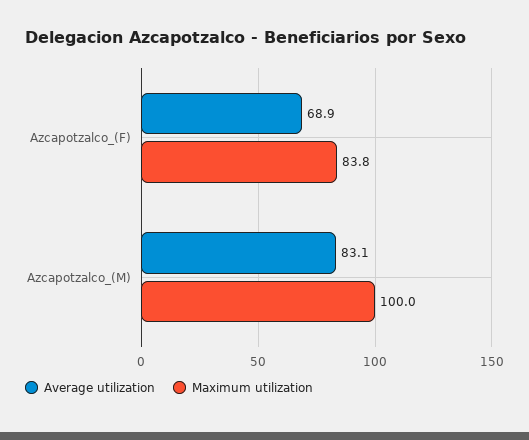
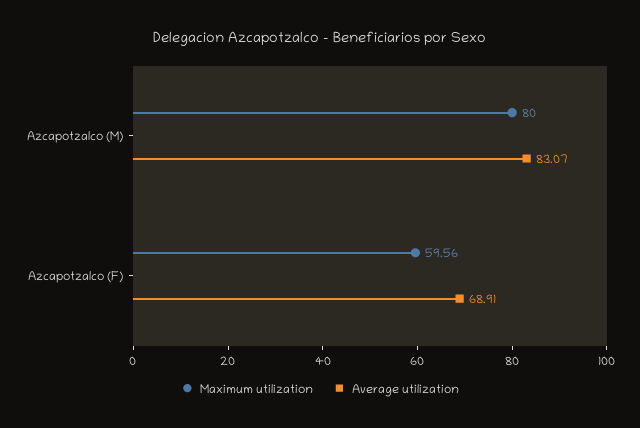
Maximum utilization, Azcapotzalco_(F): 83.8 -> 59.56
Maximum utilization, Azcapotzalco_(M): 100 -> 80

